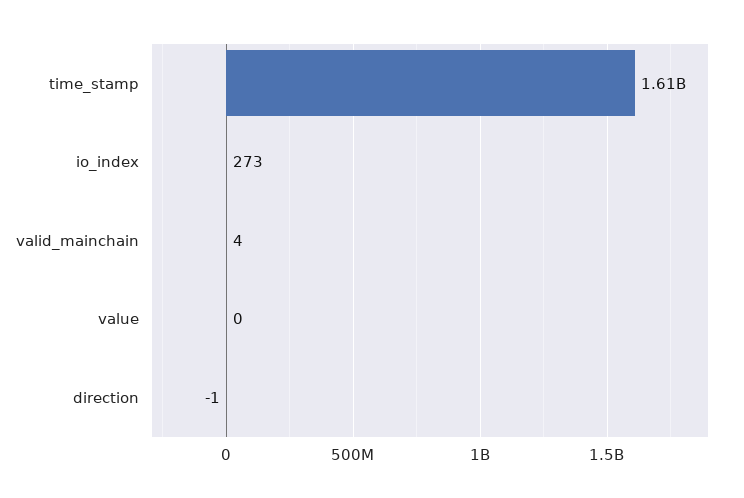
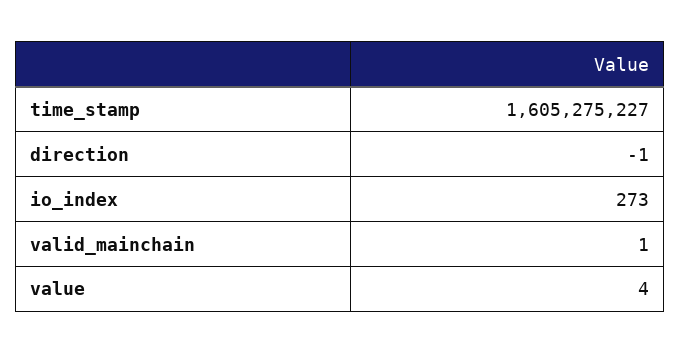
valid_mainchain: 4 -> 1
value: 0 -> 4

